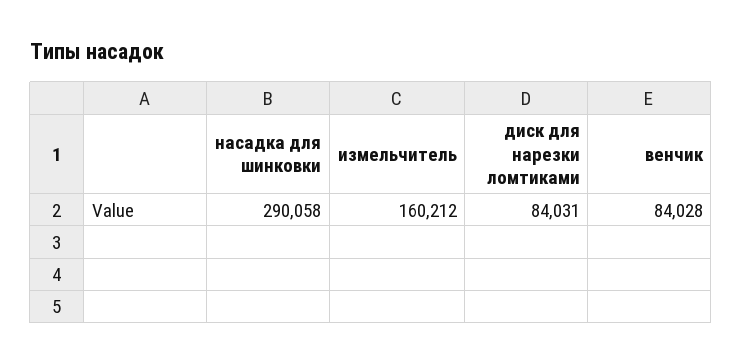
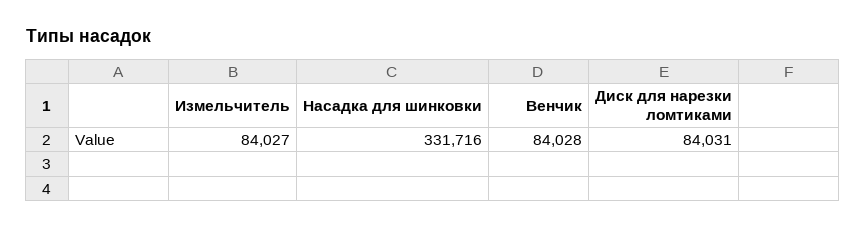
насадка для шинковки: 290058 -> 331716
измельчитель: 160212 -> 84027

